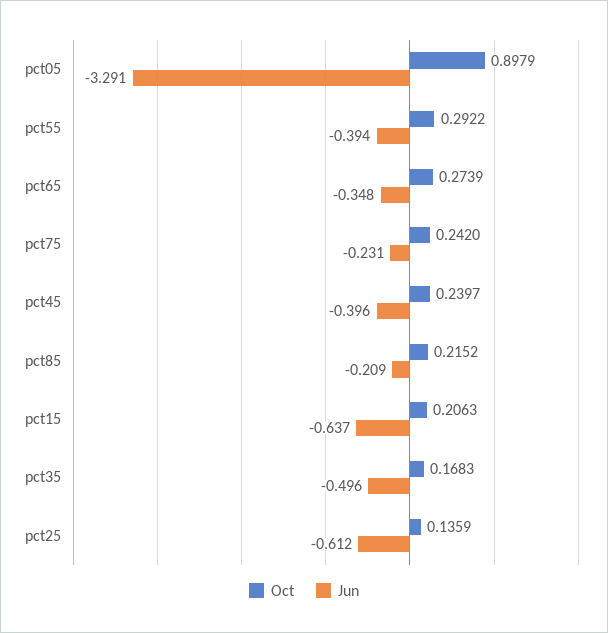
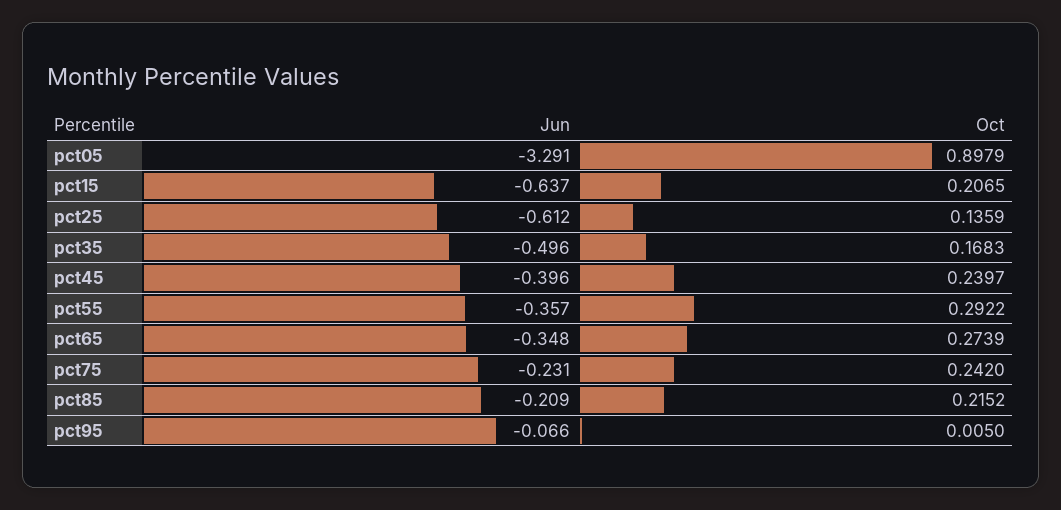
Jun, pct55: -0.394 -> -0.357
Oct, pct15: 0.2063 -> 0.2065
Jun, pct95: none -> -0.066
Oct, pct95: none -> 0.005

